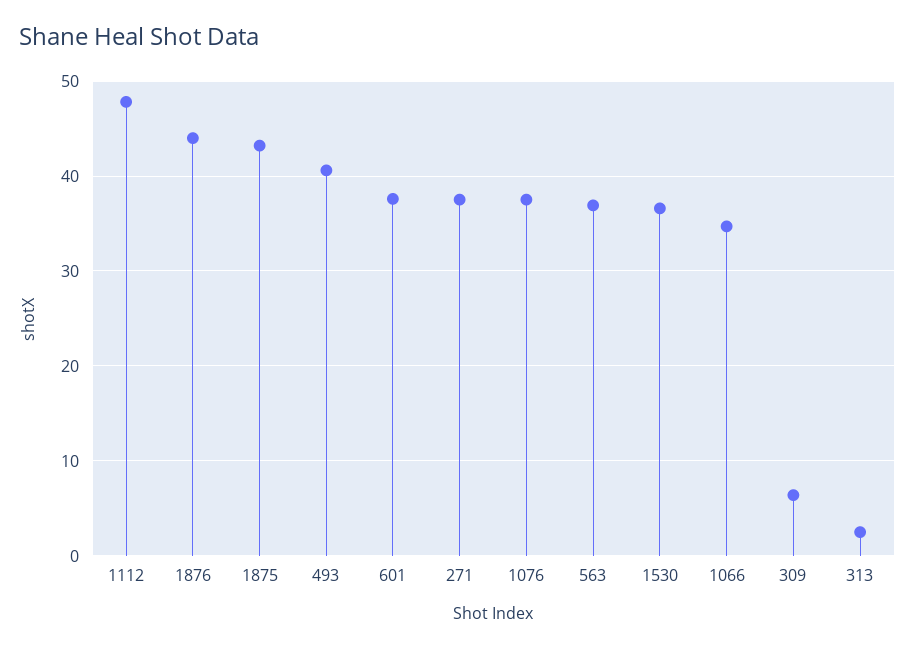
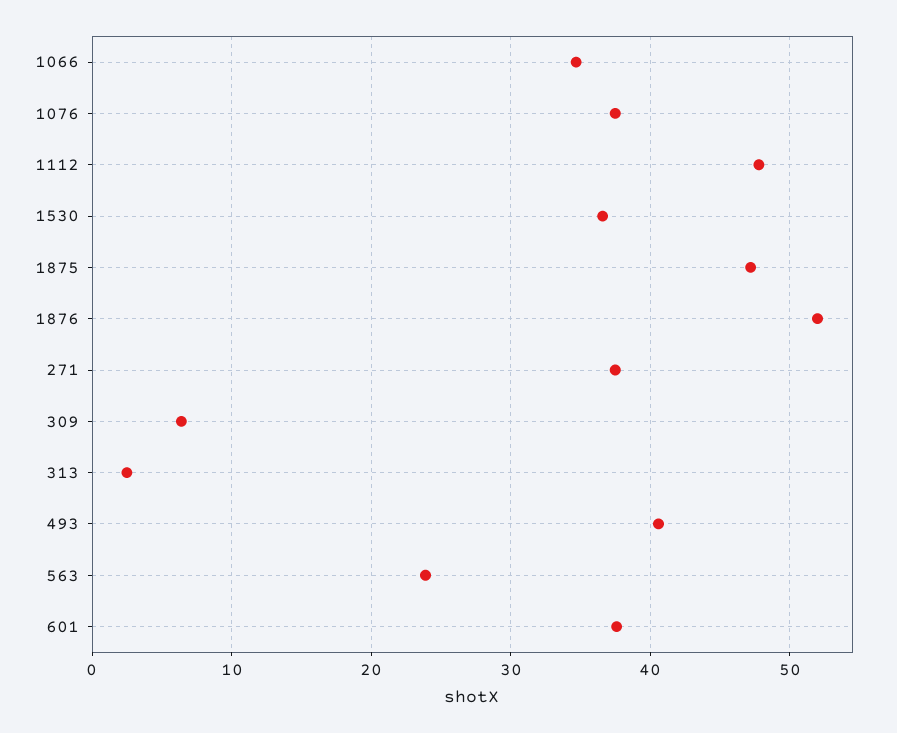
1876: 44 -> 52
1875: 43 -> 47
563: 37 -> 24

